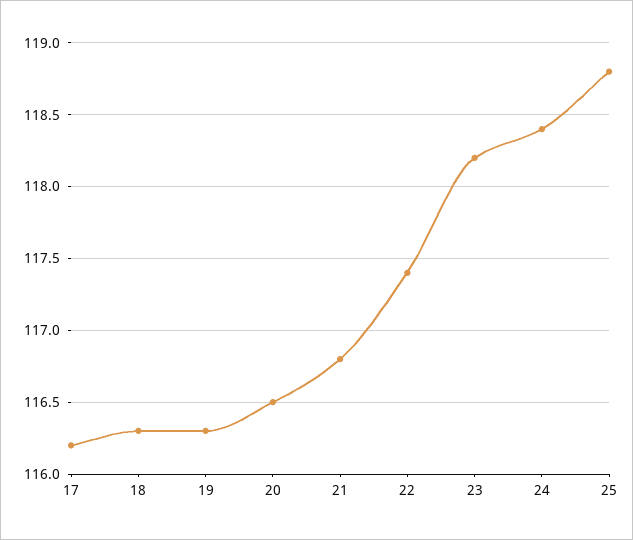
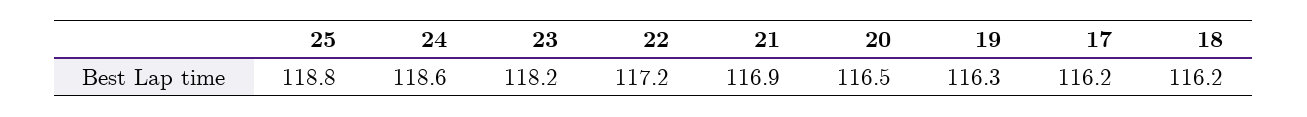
18: 116.3 -> 116.2
21: 116.8 -> 116.9
22: 117.4 -> 117.2
24: 118.4 -> 118.6

